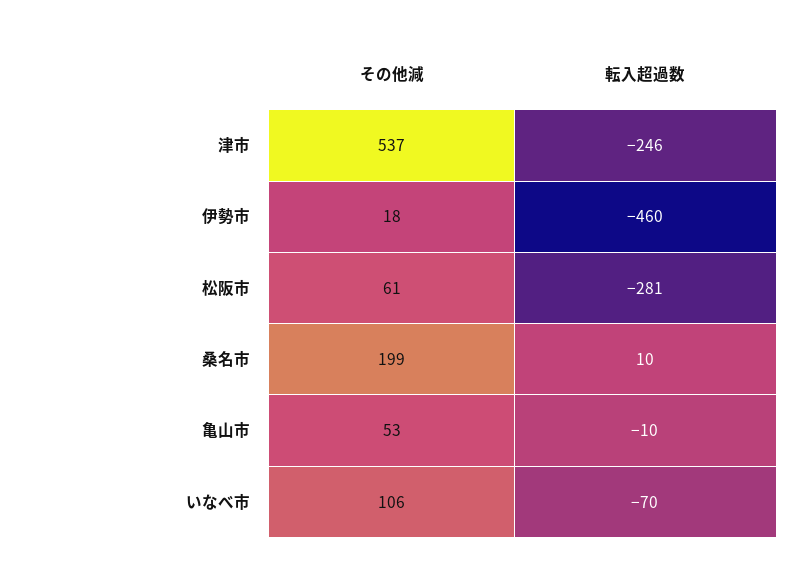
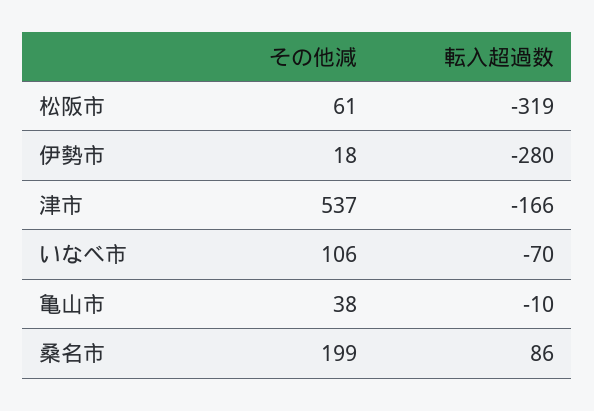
転入超過数, 津市: -246 -> -166
転入超過数, 伊勢市: -460 -> -280
転入超過数, 松阪市: -281 -> -319
転入超過数, 桑名市: 10 -> 86
その他減, 亀山市: 53 -> 38

